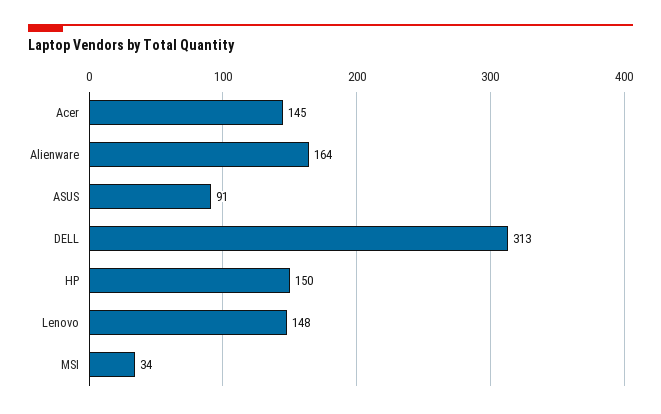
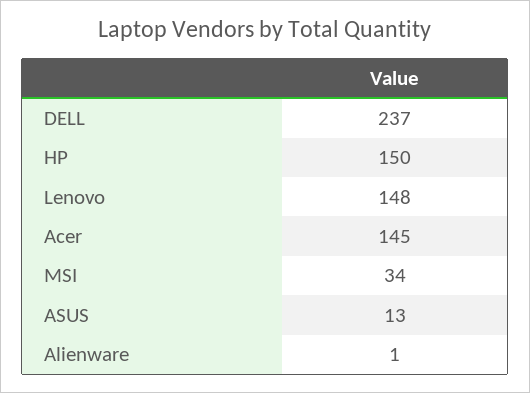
Alienware: 164 -> 1
ASUS: 91 -> 13
DELL: 313 -> 237

